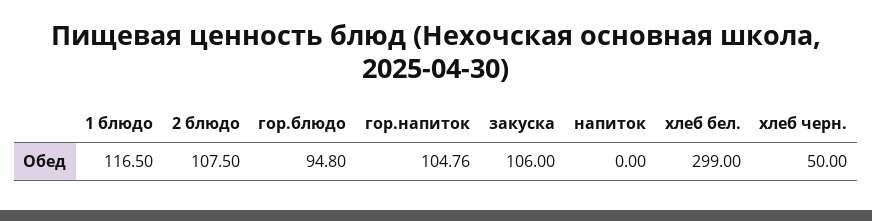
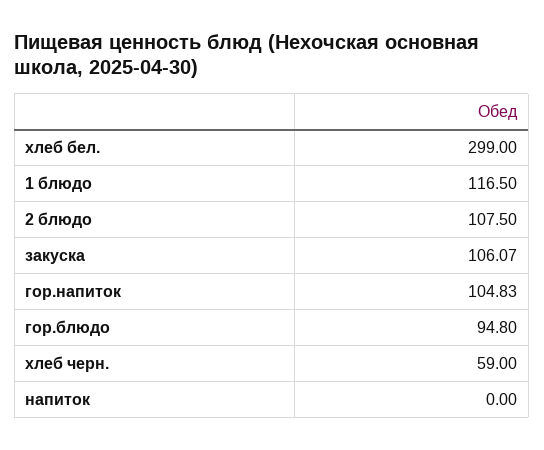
гор.напиток: 104.76 -> 104.83
закуска: 106 -> 106.07
хлеб черн.: 50 -> 59

